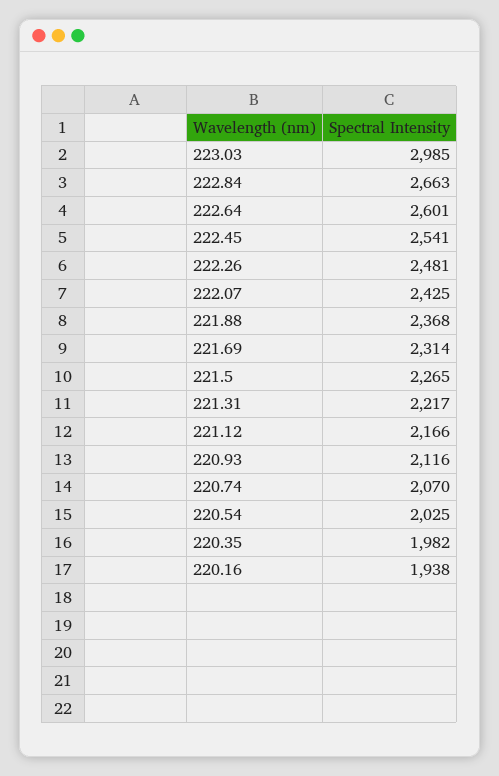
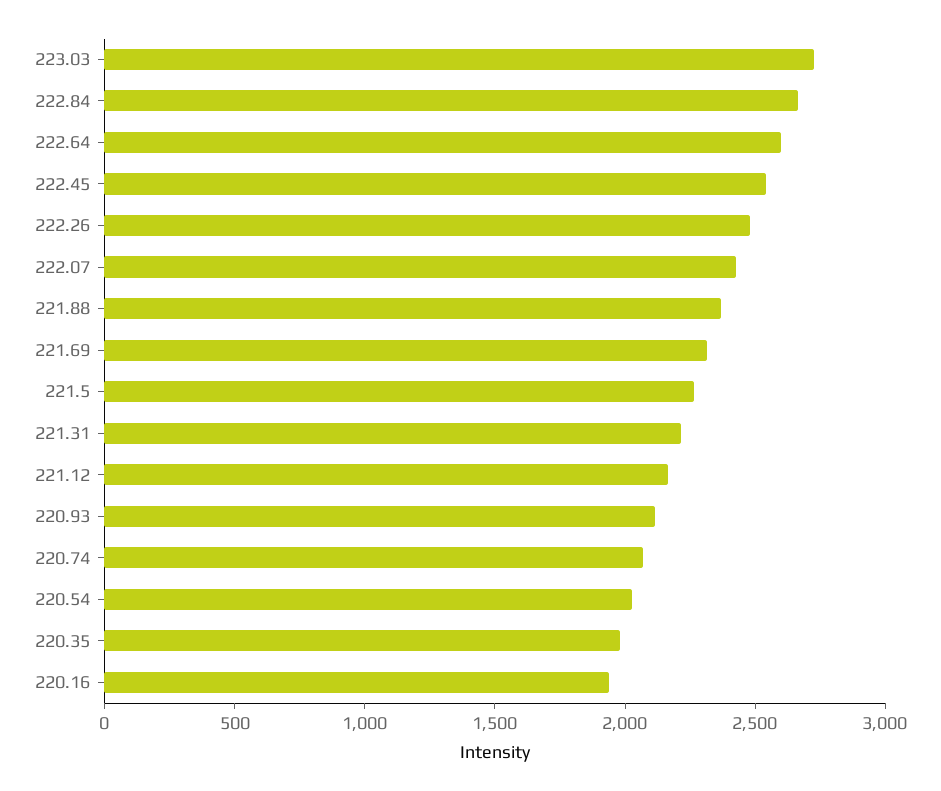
223.03: 2985 -> 2700

